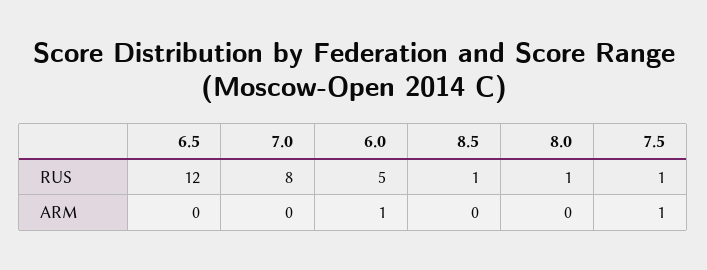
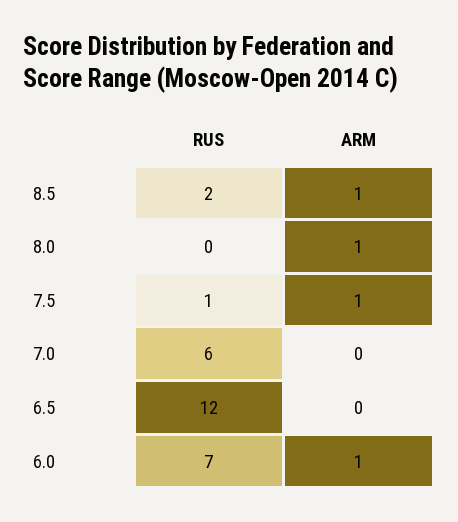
7.0, RUS: 8 -> 6
6.0, RUS: 5 -> 7
8.5, RUS: 1 -> 2
8.0, RUS: 1 -> 0
8.5, ARM: 0 -> 1
8.0, ARM: 0 -> 1

